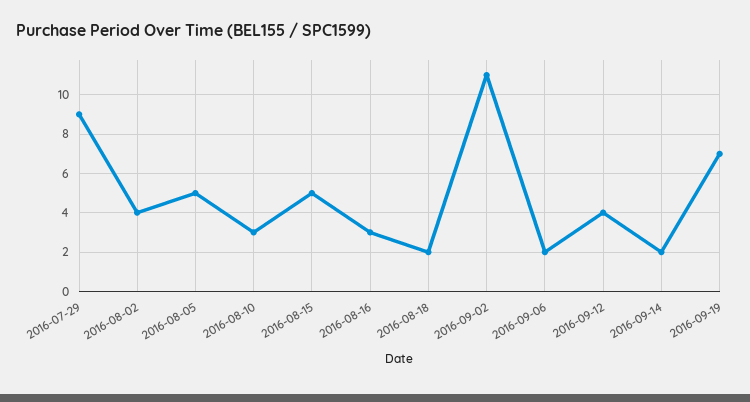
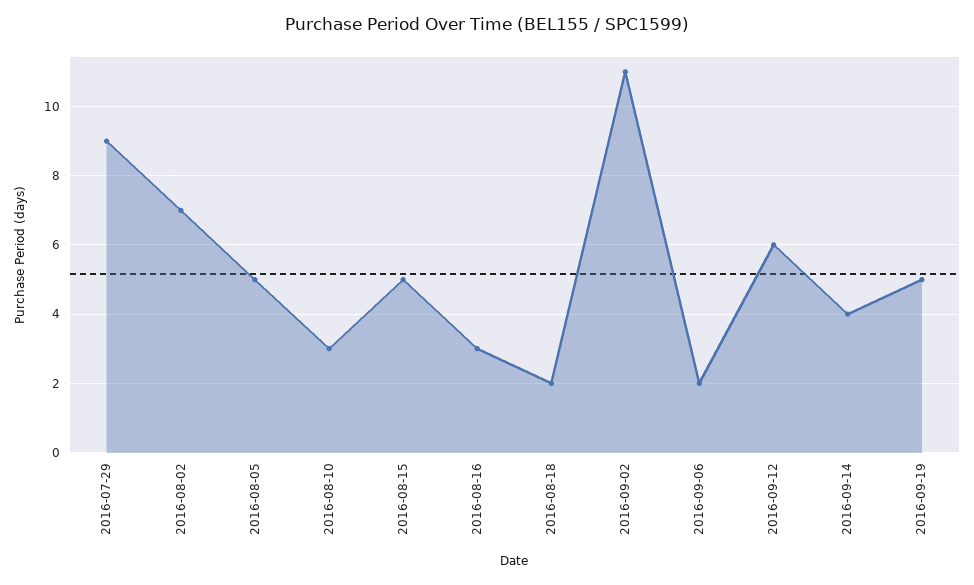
2016-08-02: 4 -> 7
2016-09-12: 4 -> 6
2016-09-14: 2 -> 4
2016-09-19: 7 -> 5

